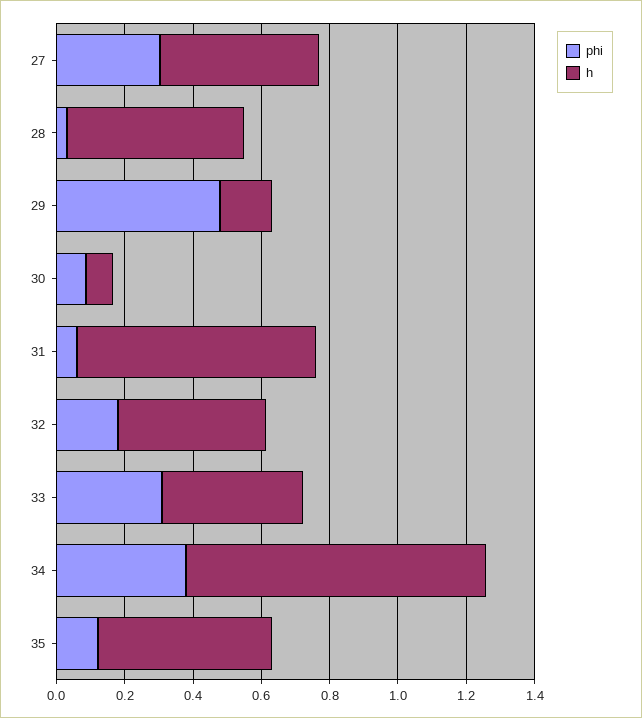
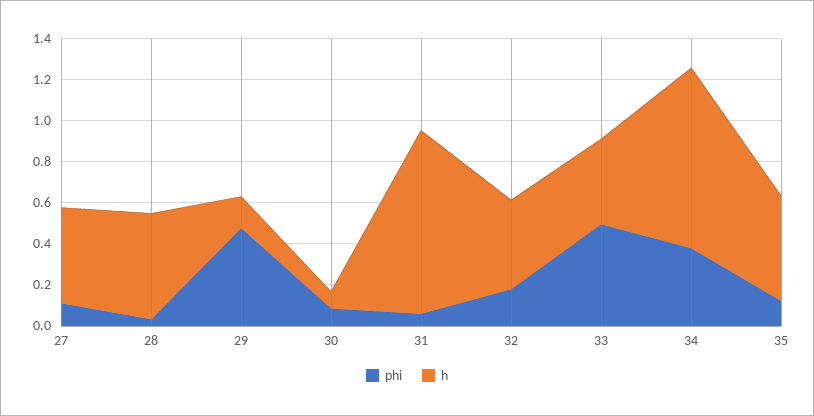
phi, 27: 0.3 -> 0.1
h, 31: 0.7 -> 0.9
phi, 33: 0.3 -> 0.5

